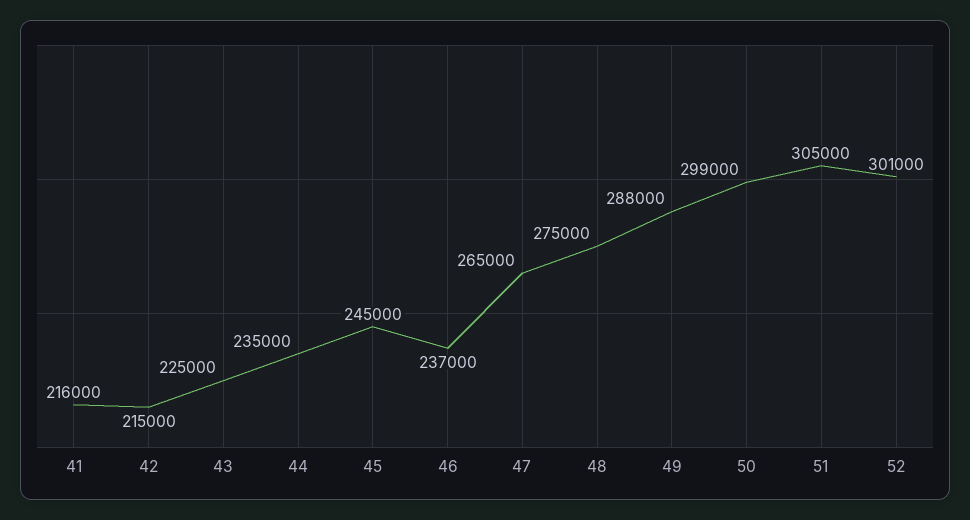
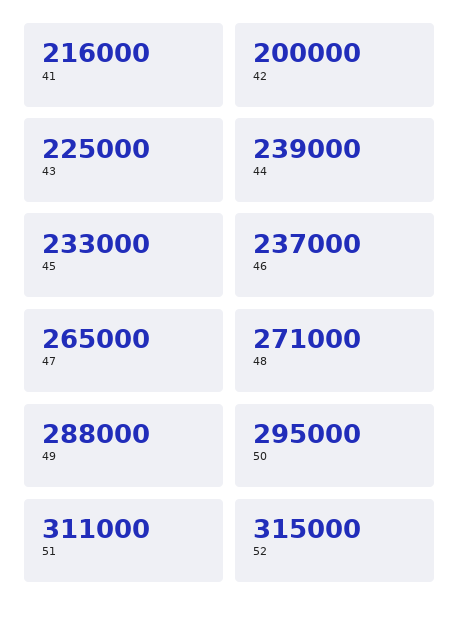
42: 215000 -> 200000
44: 235000 -> 239000
45: 245000 -> 233000
48: 275000 -> 271000
50: 299000 -> 295000
51: 305000 -> 311000
52: 301000 -> 315000

